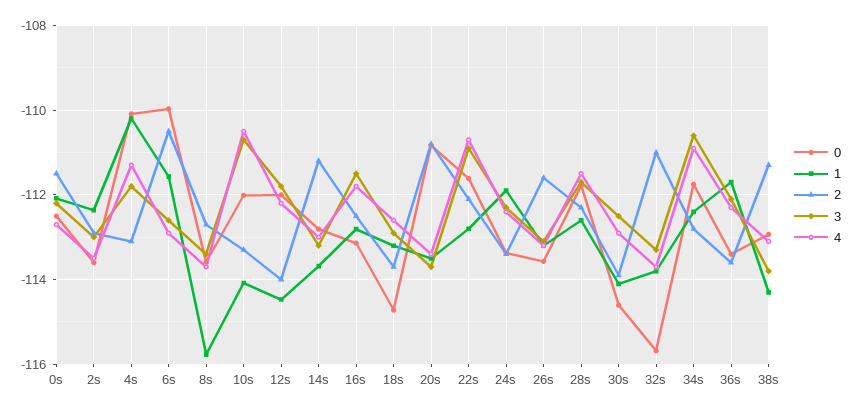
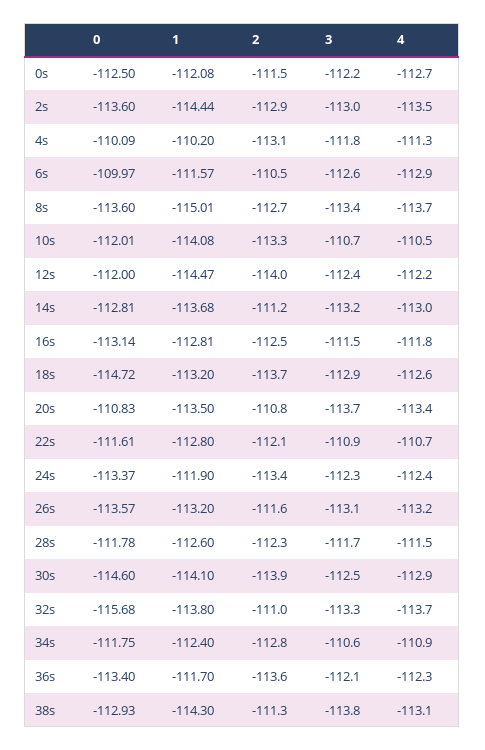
1, 2s: -112.4 -> -114.44
1, 8s: -115.8 -> -115.01
3, 12s: -111.8 -> -112.4

